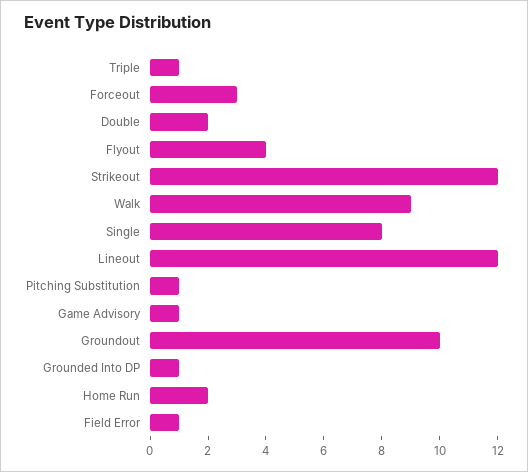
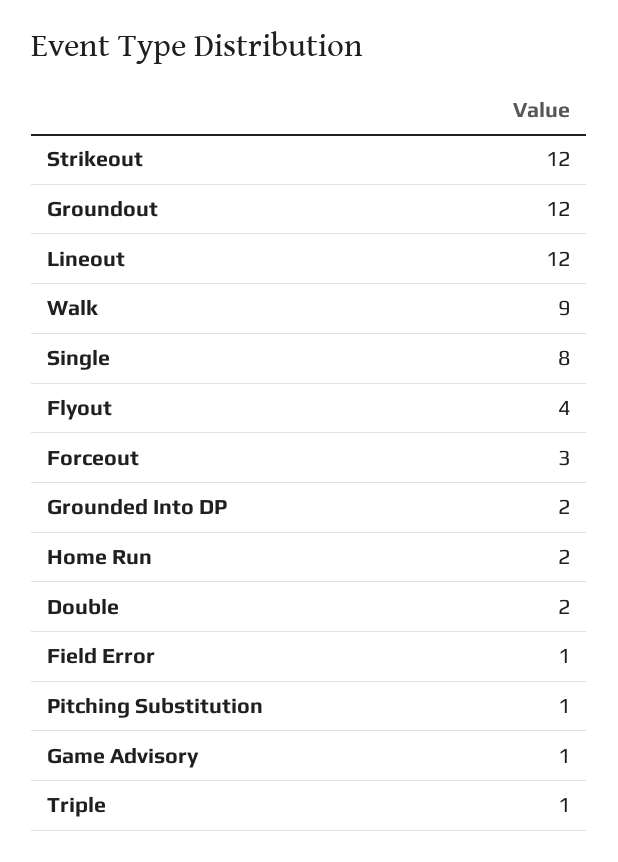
Groundout: 10 -> 12
Grounded Into DP: 1 -> 2

